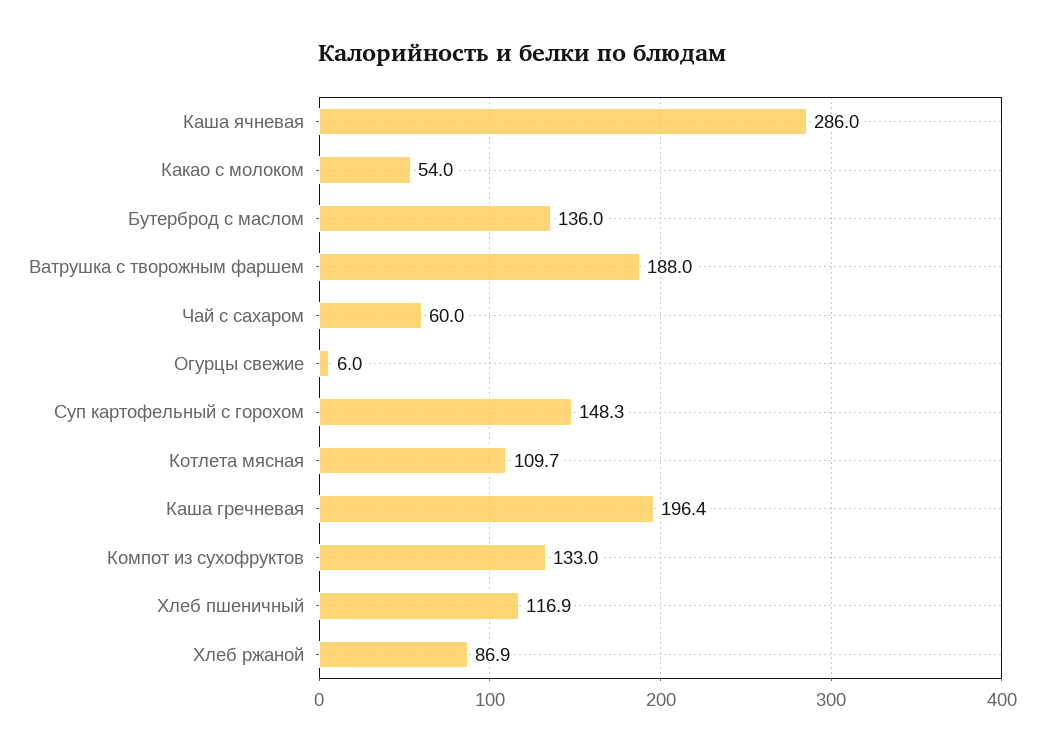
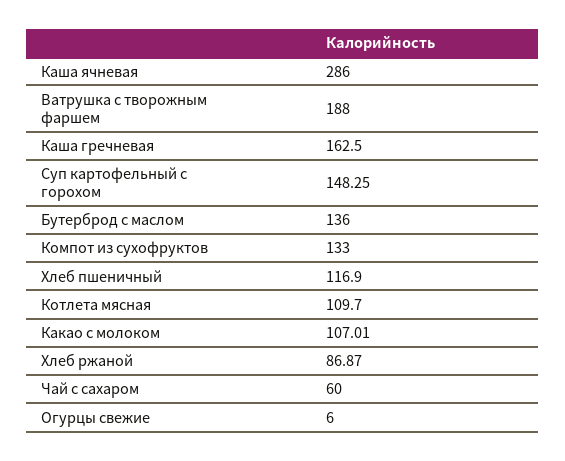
Какао с молоком: 54 -> 107.01
Каша гречневая: 196.4 -> 162.5

